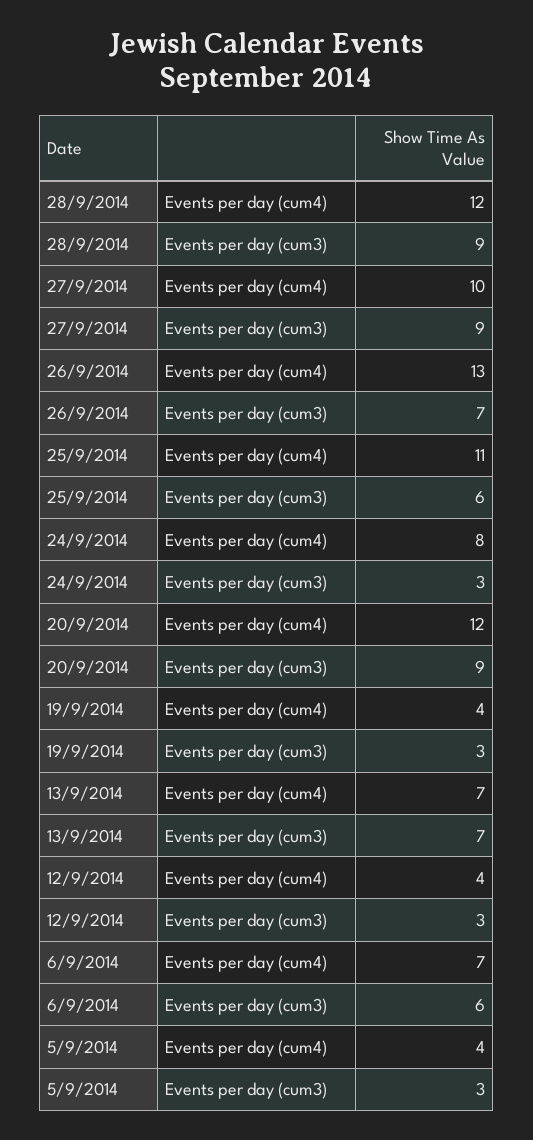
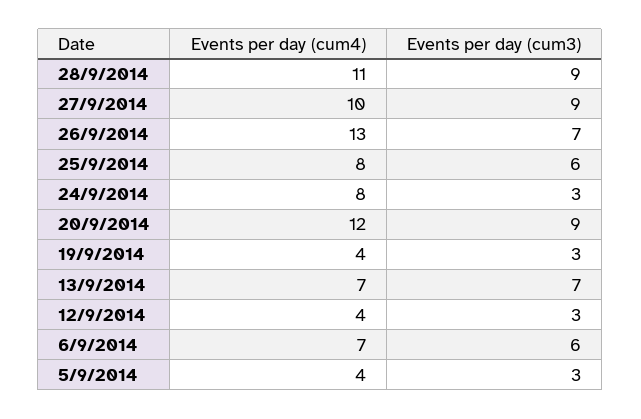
28/9/2014, Events per day (cum4): 12 -> 11
25/9/2014, Events per day (cum4): 11 -> 8

